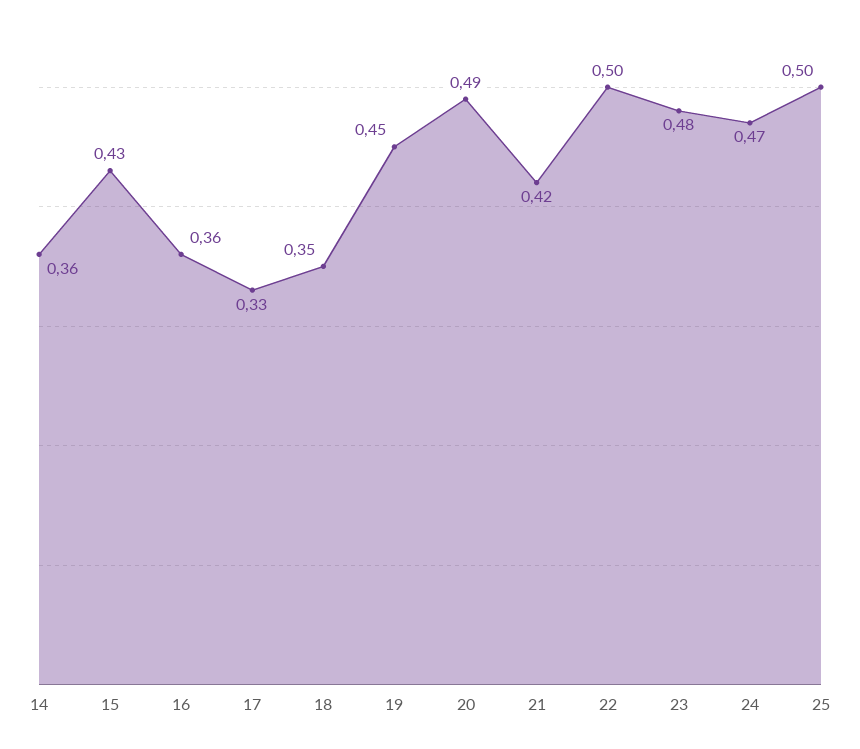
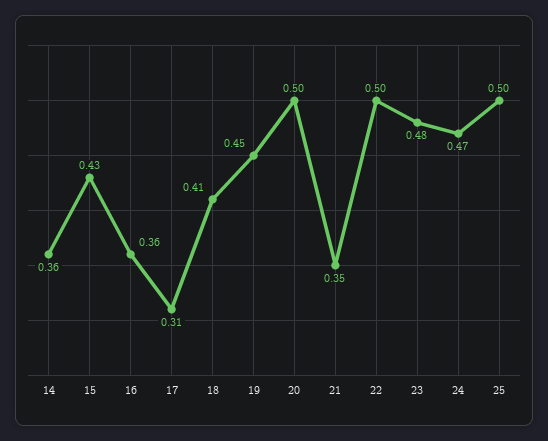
17: 0.33 -> 0.31
18: 0.35 -> 0.41
20: 0.49 -> 0.5
21: 0.42 -> 0.35

